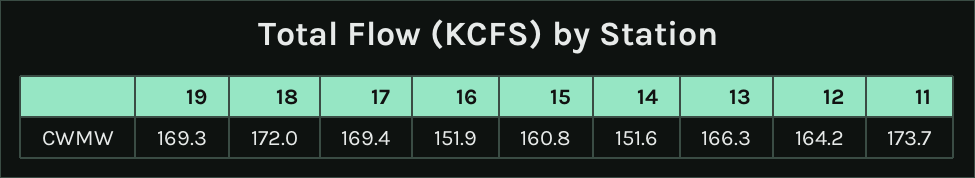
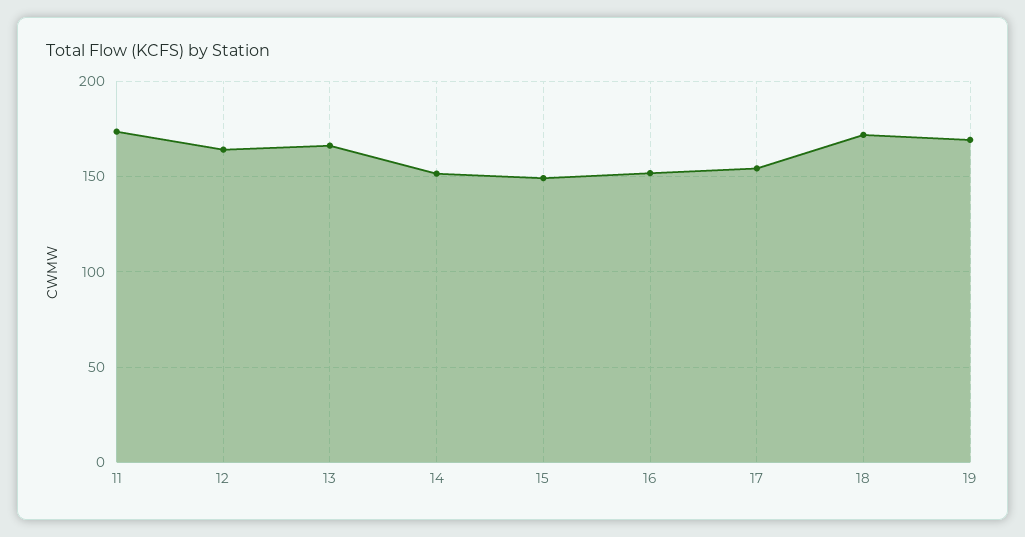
17: 169.4 -> 155
15: 160.8 -> 150

